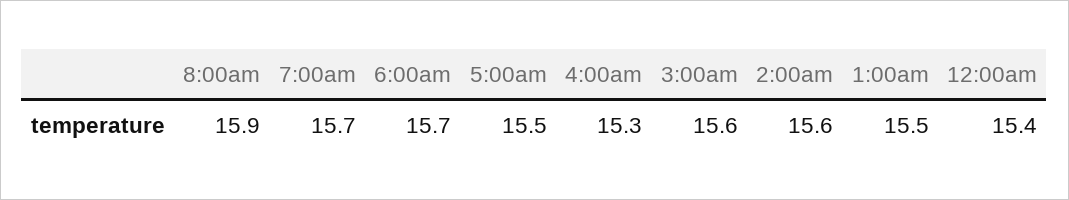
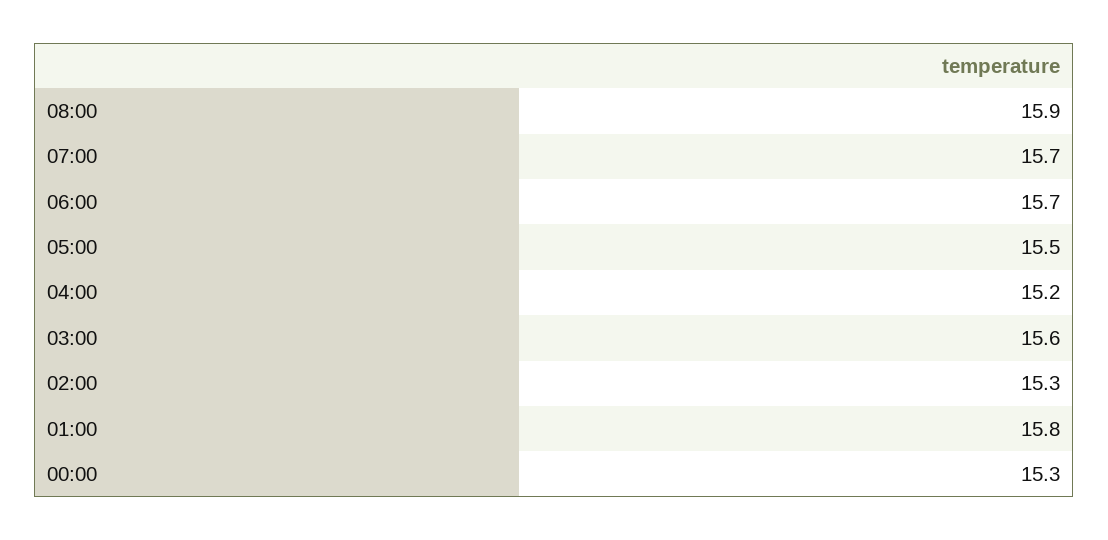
4:00am: 15.3 -> 15.2
2:00am: 15.6 -> 15.3
1:00am: 15.5 -> 15.8
12:00am: 15.4 -> 15.3

